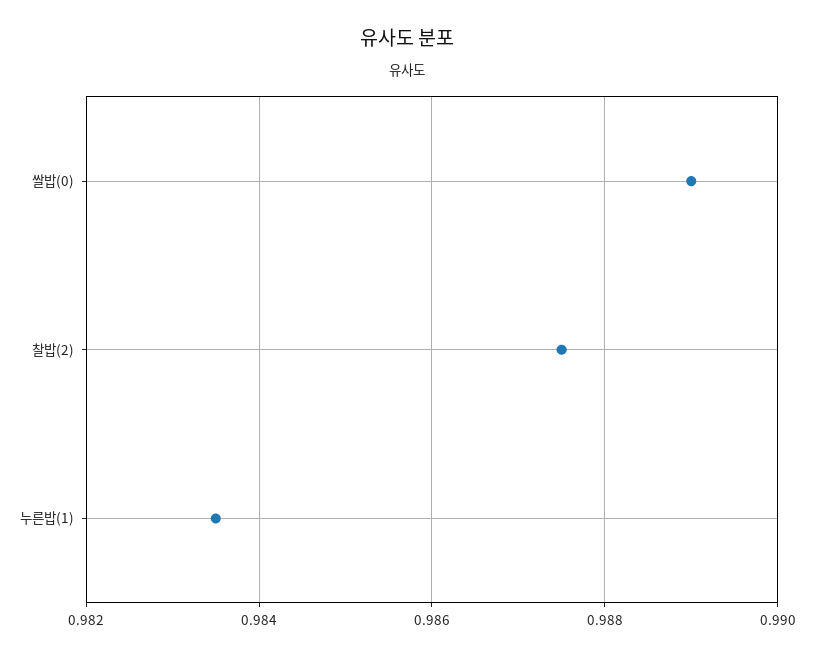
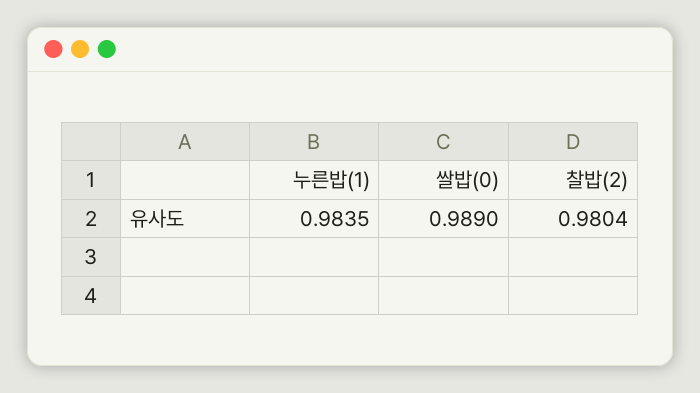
찰밥(2): 0.9875 -> 0.9804

